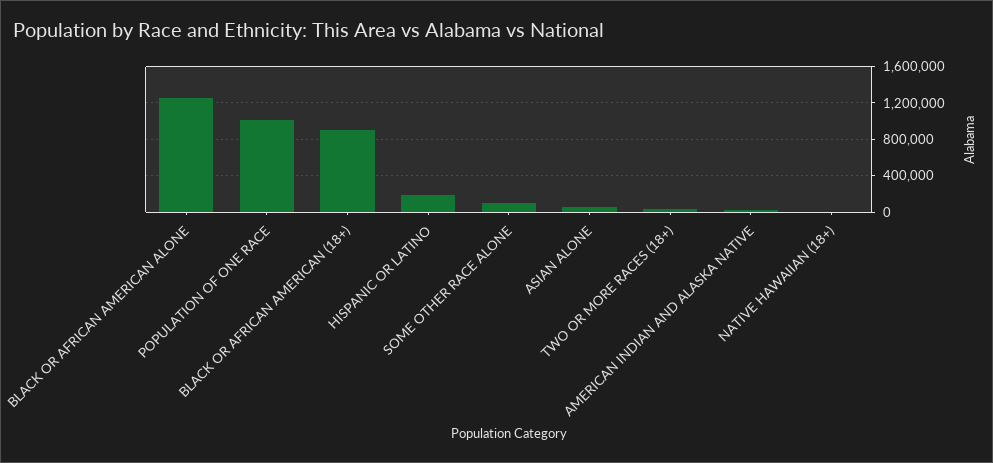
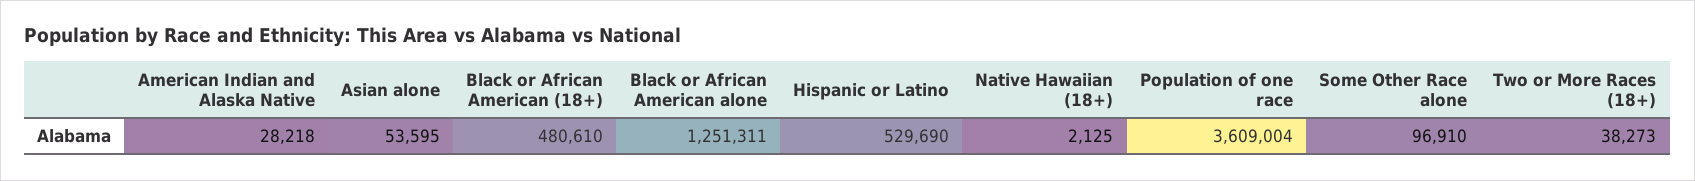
POPULATION OF ONE RACE: 1000000 -> 3609004
BLACK OR AFRICAN AMERICAN (18+): 900000 -> 480610
HISPANIC OR LATINO: 200000 -> 529690

